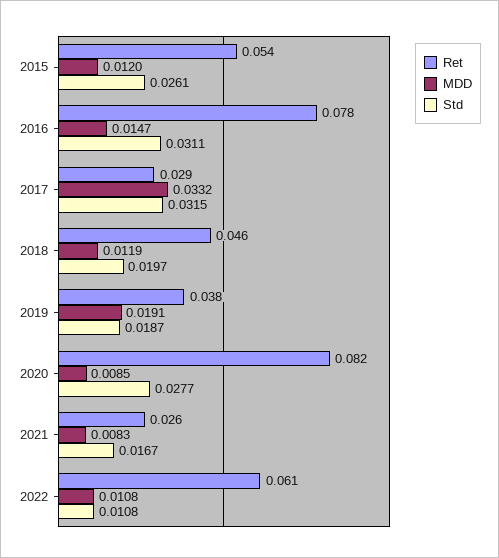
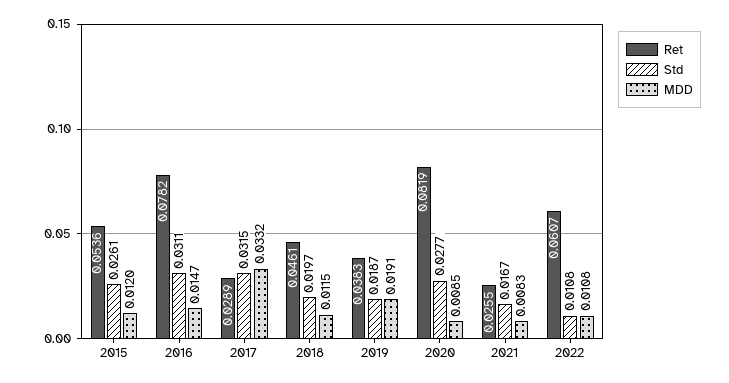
MDD, 2018: 0.0119 -> 0.0115

